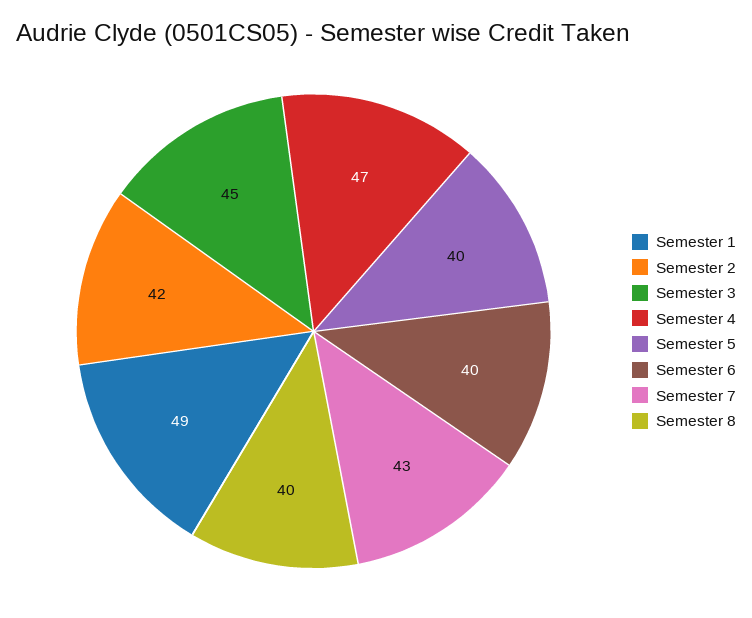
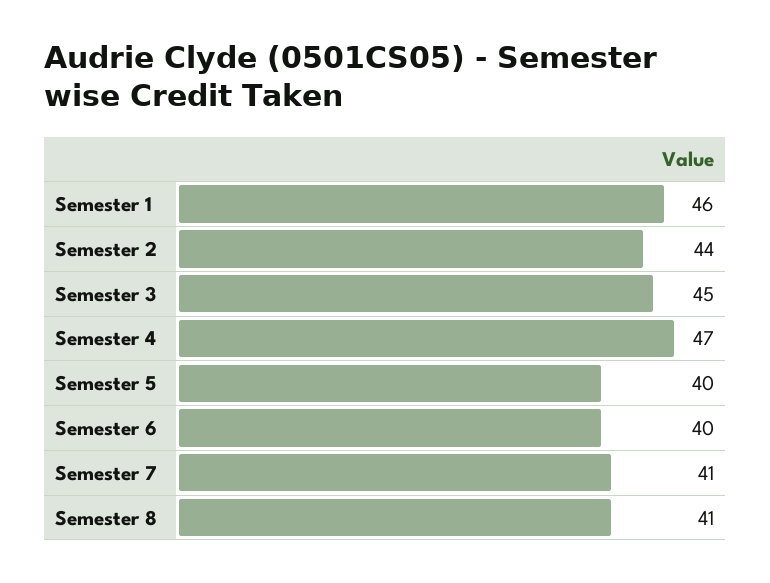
Semester 1: 49 -> 46
Semester 2: 42 -> 44
Semester 7: 43 -> 41
Semester 8: 40 -> 41

